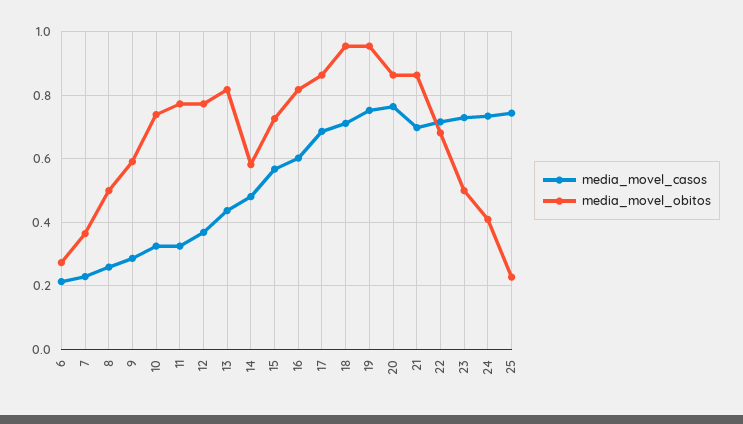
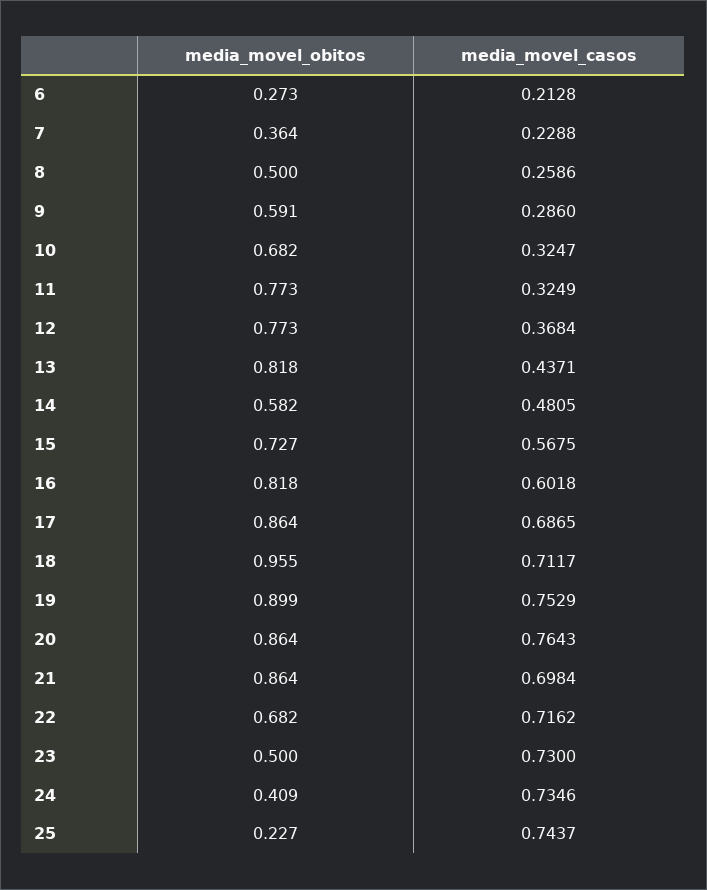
media_movel_obitos, 10: 0.74 -> 0.682
media_movel_obitos, 19: 0.96 -> 0.899

